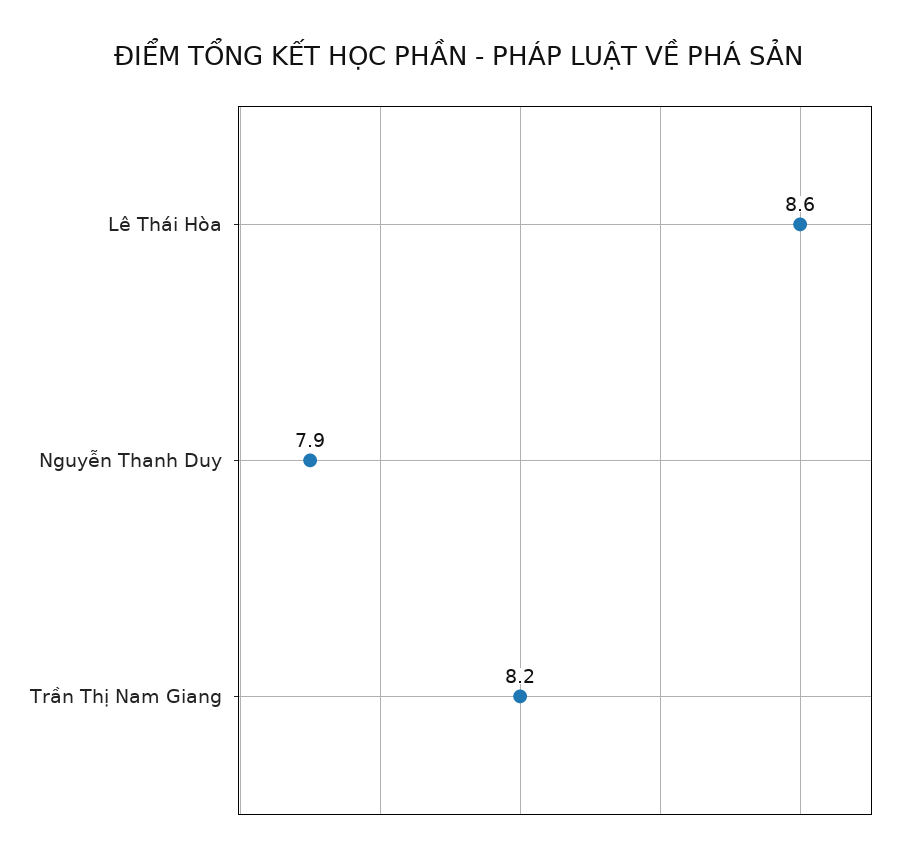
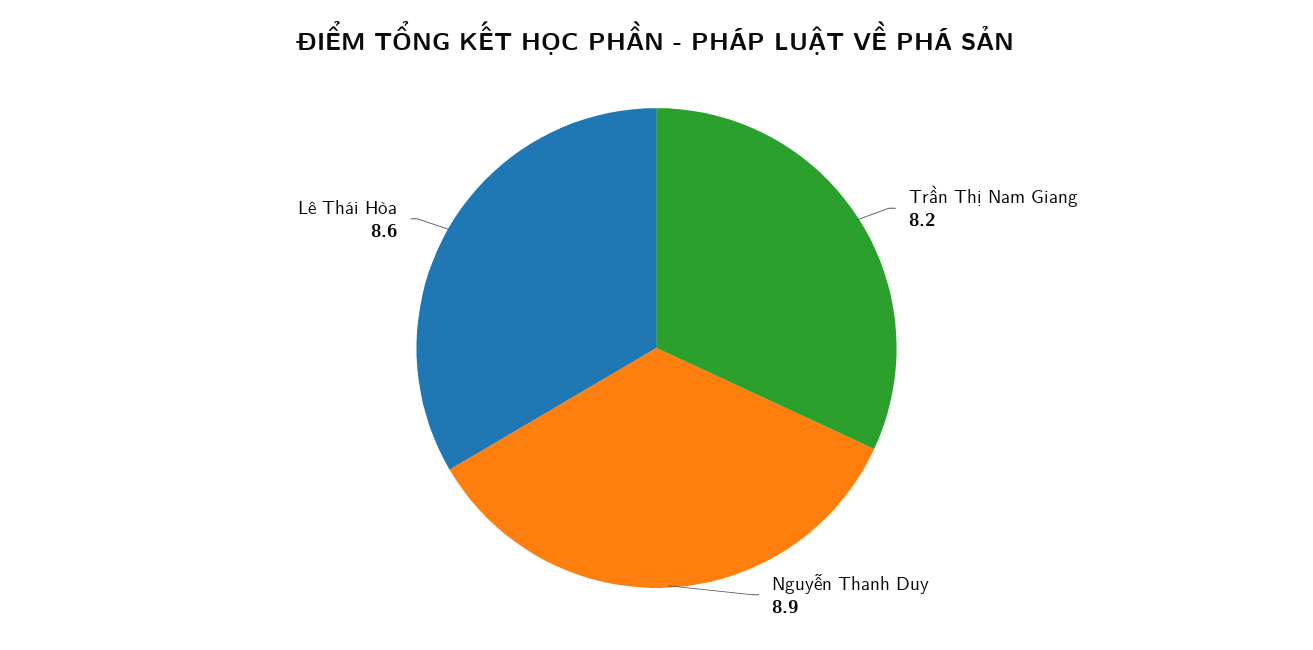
Nguyễn Thanh Duy: 7.9 -> 8.9

